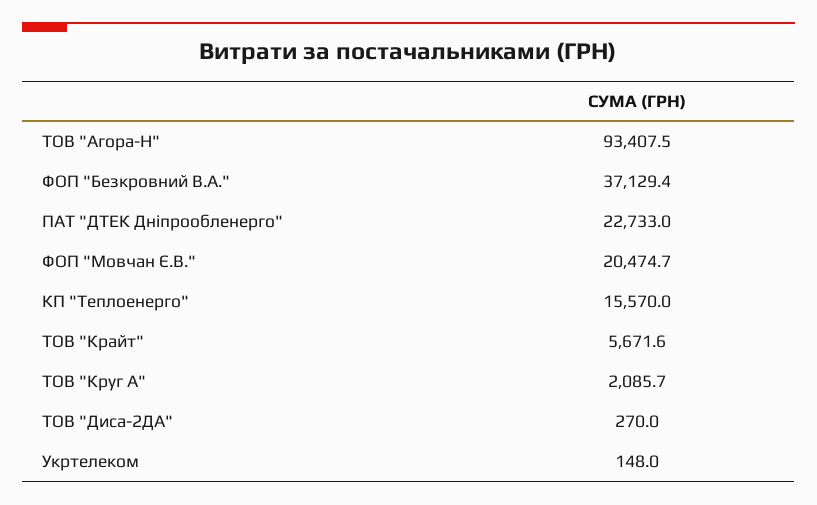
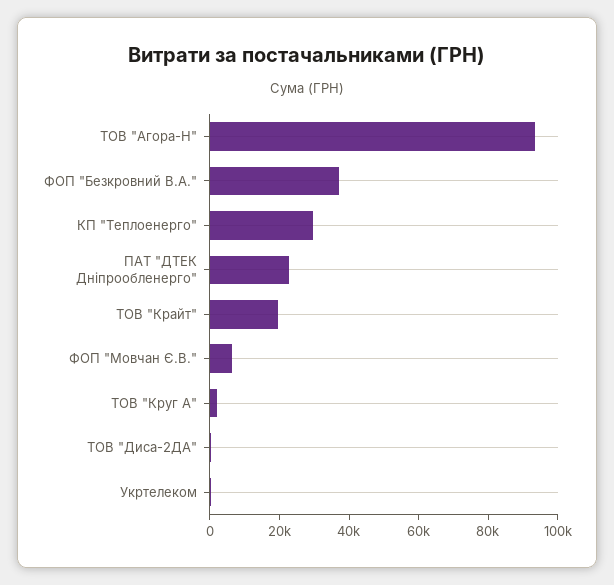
ФОП "Мовчан Є.В.": 20474.7 -> 5000
КП "Теплоенерго": 15570 -> 30000
ТОВ "Крайт": 5671.6 -> 20000

